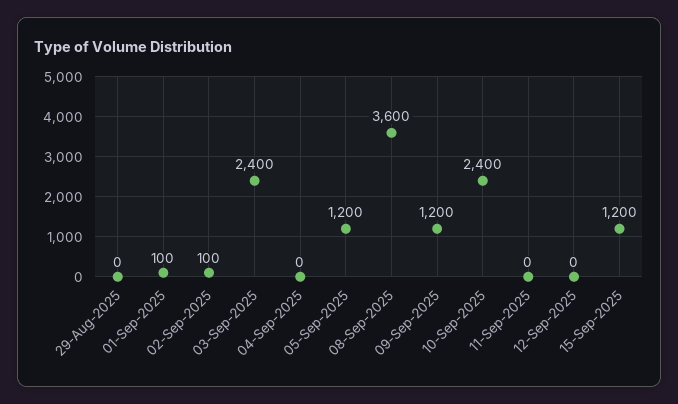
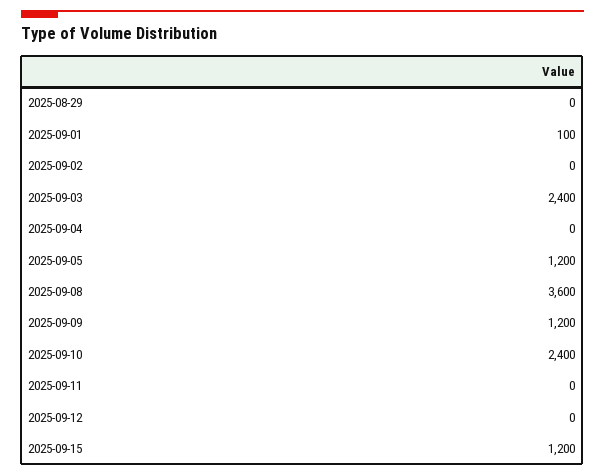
02-Sep-2025: 100 -> 0

